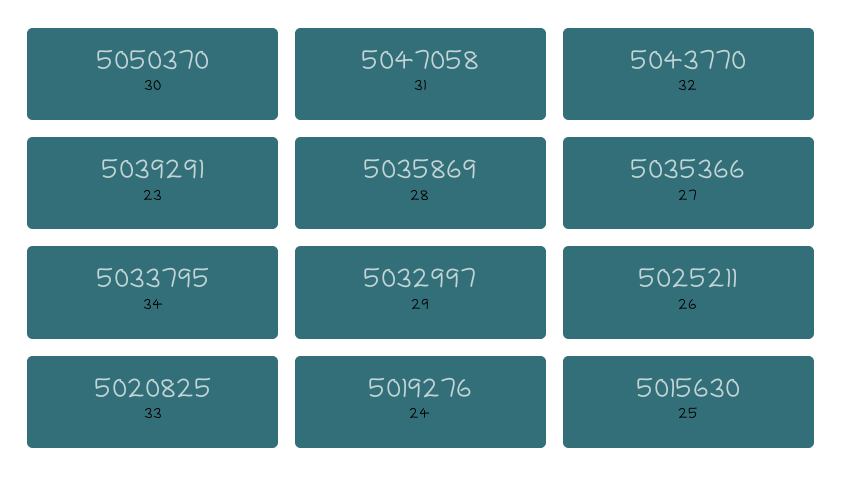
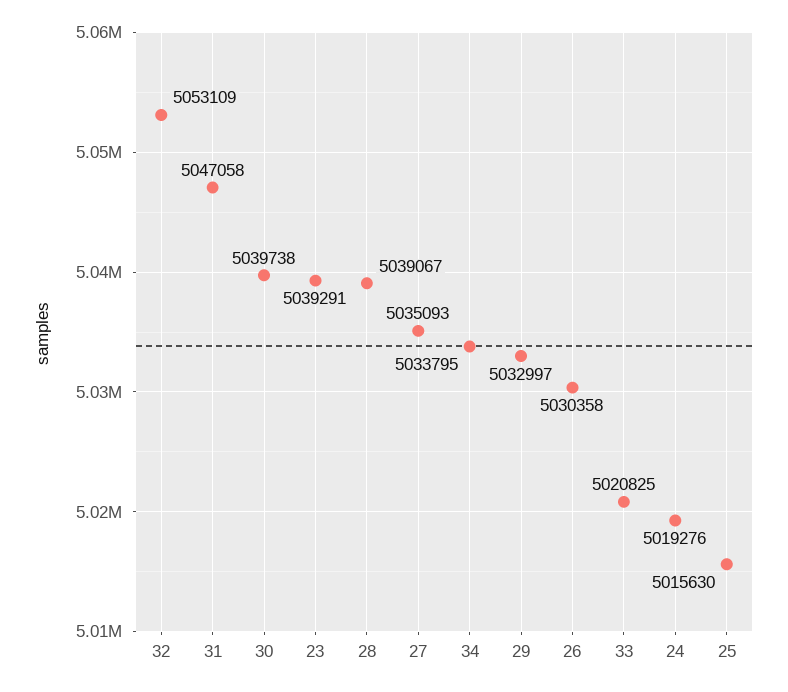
30: 5050370 -> 5039738
32: 5043770 -> 5053109
28: 5035869 -> 5039067
27: 5035366 -> 5035093
26: 5025211 -> 5030358

